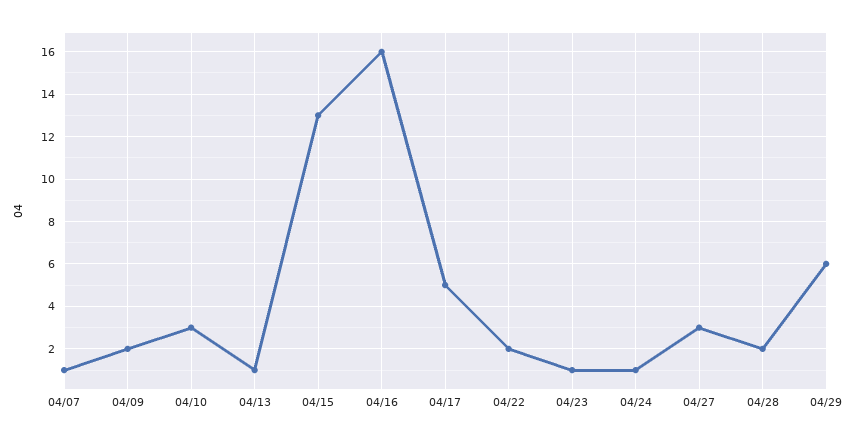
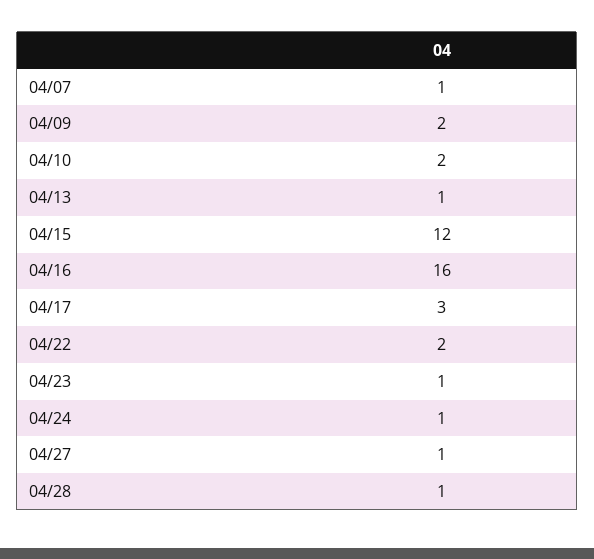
04/10: 3 -> 2
04/15: 13 -> 12
04/17: 5 -> 3
04/27: 3 -> 1
04/28: 2 -> 1
04/29: 6 -> none

